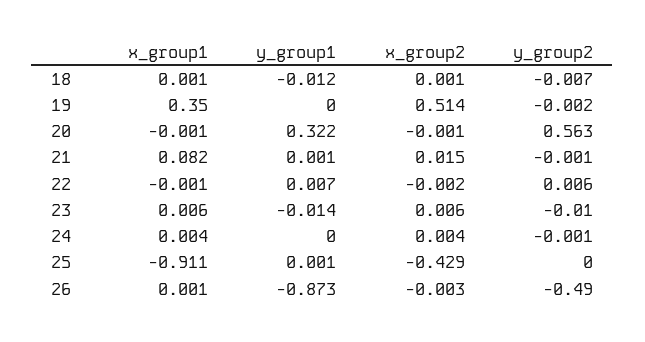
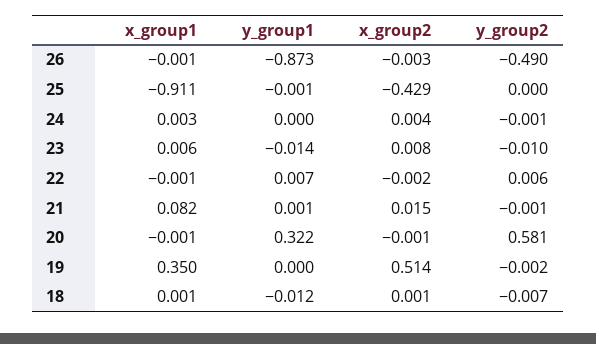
y_group2, 20: 0.563 -> 0.581
x_group2, 23: 0.006 -> 0.008
x_group1, 24: 0.004 -> 0.003
y_group1, 25: 0.001 -> -0.001
x_group1, 26: 0.001 -> -0.001

